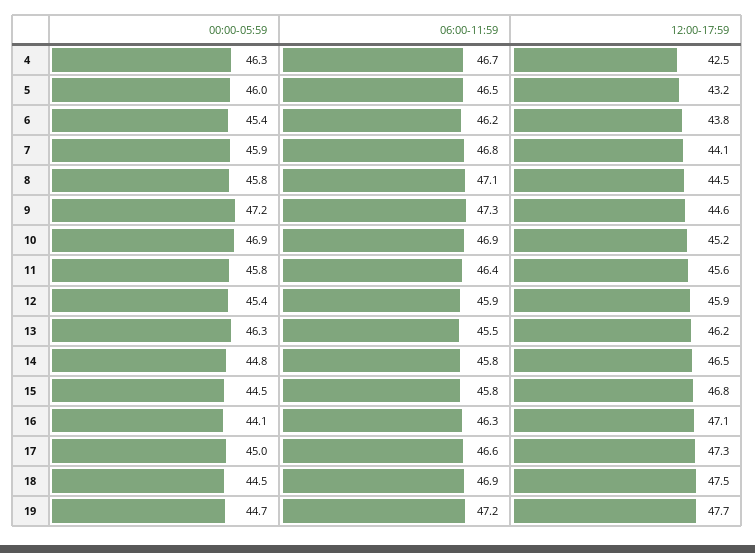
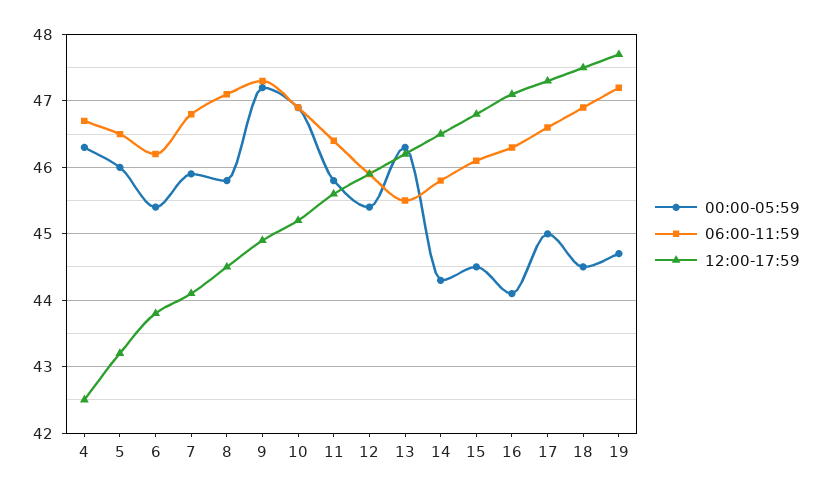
12:00-17:59, 9: 44.6 -> 44.9
00:00-05:59, 14: 44.8 -> 44.3
06:00-11:59, 15: 45.8 -> 46.1

